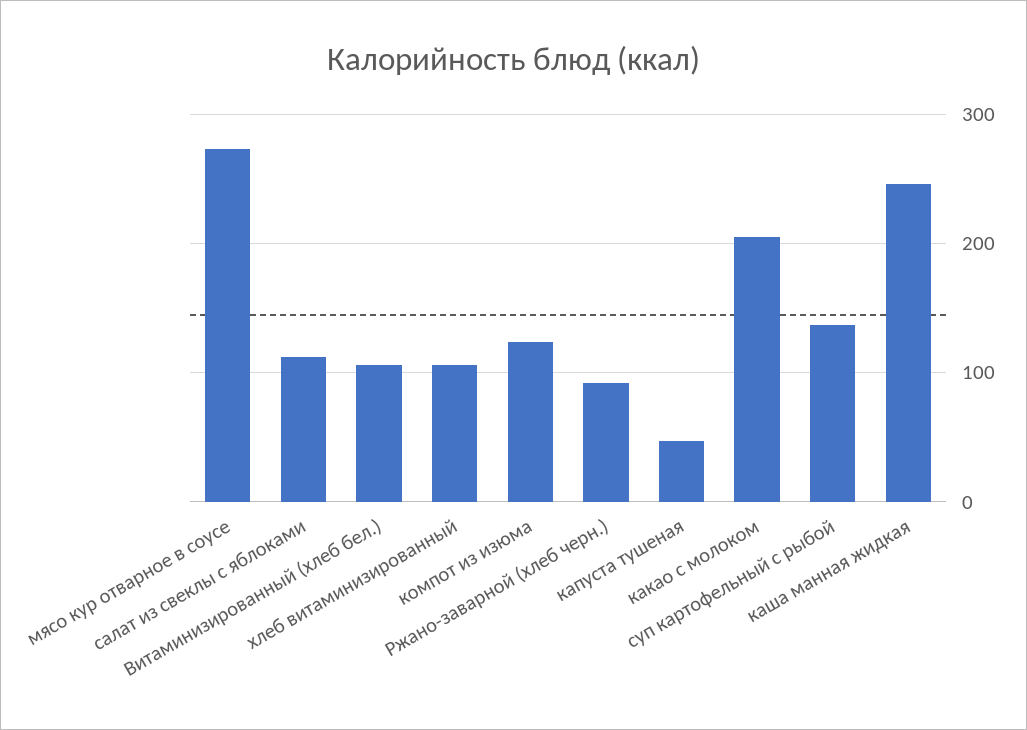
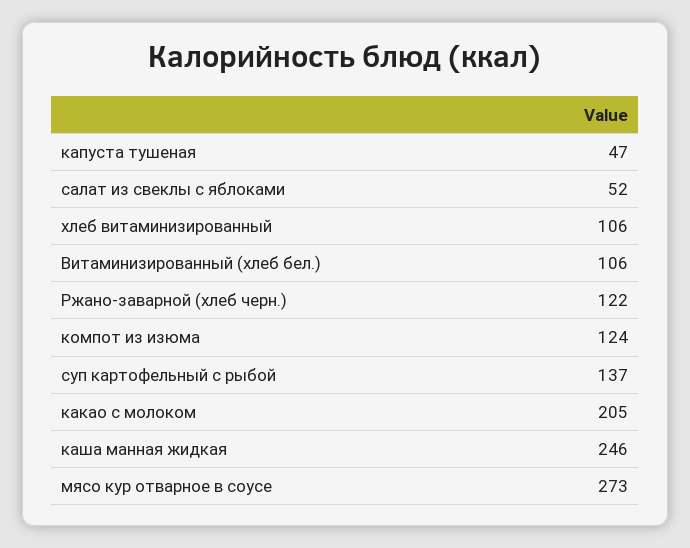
салат из свеклы с яблоками: 110 -> 52
Ржано-заварной (хлеб черн.): 90 -> 122

